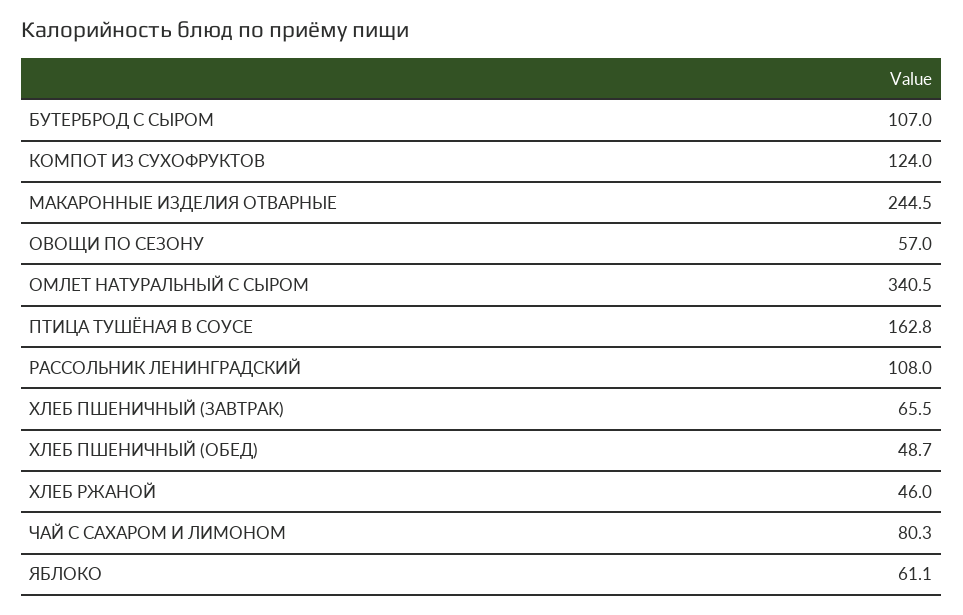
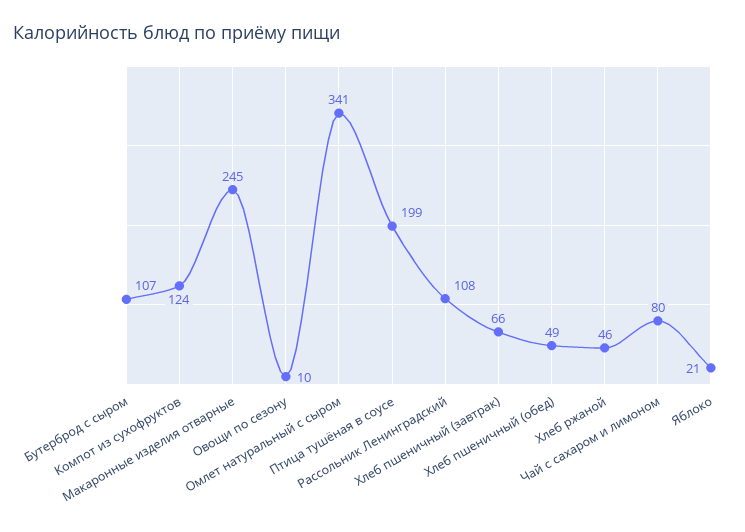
ОВОЩИ ПО СЕЗОНУ: 57 -> 10
ПТИЦА ТУШЁНАЯ В СОУСЕ: 162.8 -> 199
ЯБЛОКО: 61.1 -> 21

